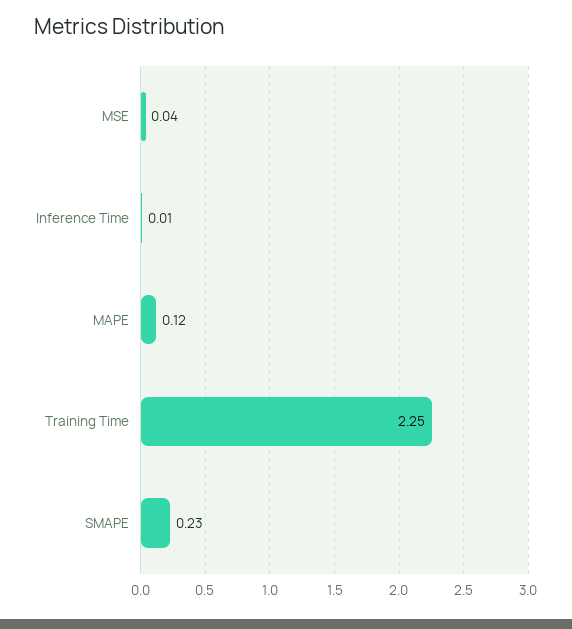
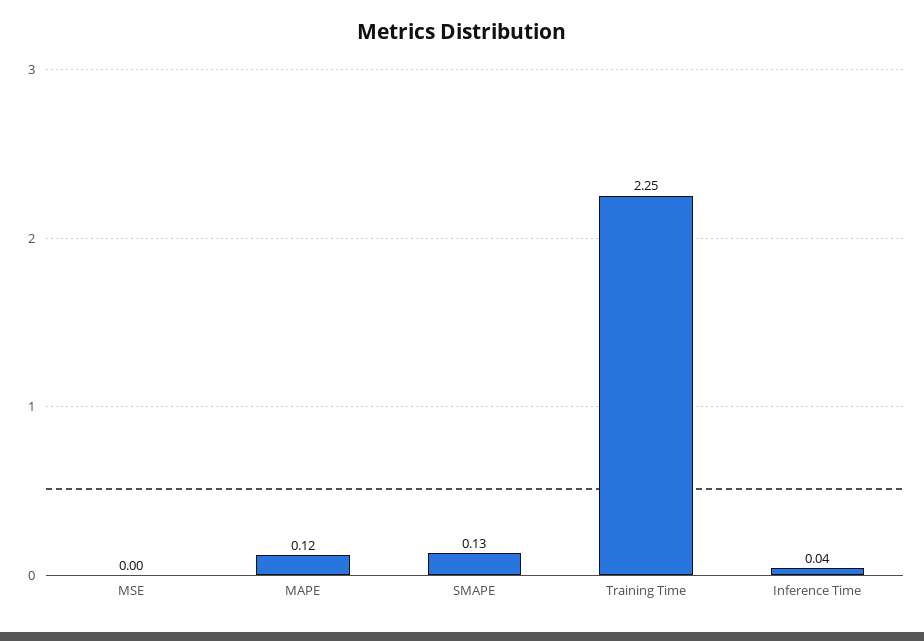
MSE: 0.04 -> 0
Inference Time: 0.01 -> 0.04
SMAPE: 0.23 -> 0.13

